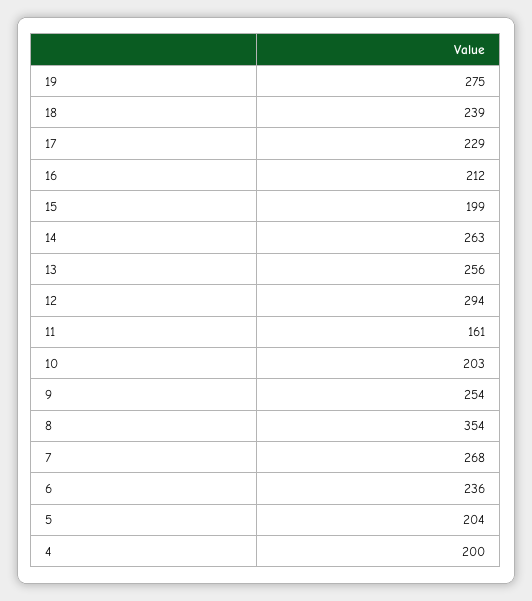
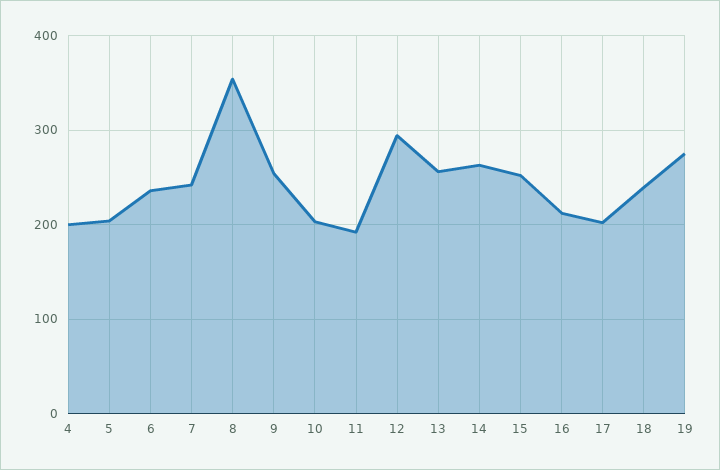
17: 229 -> 200
15: 199 -> 250
11: 161 -> 190
7: 268 -> 240

